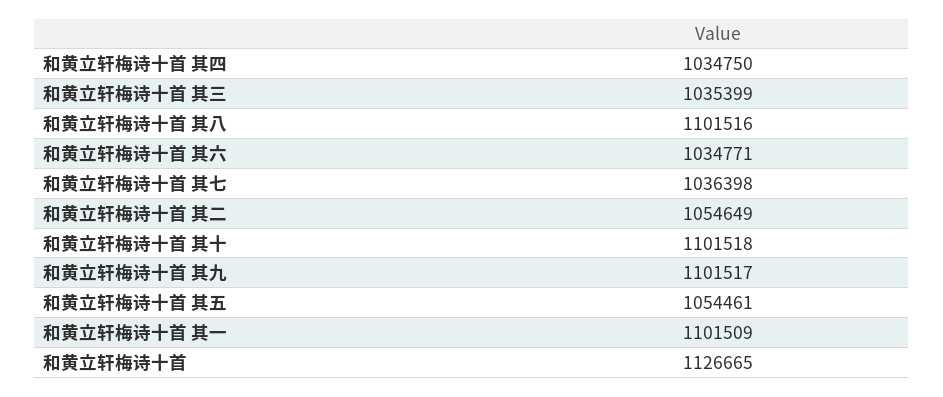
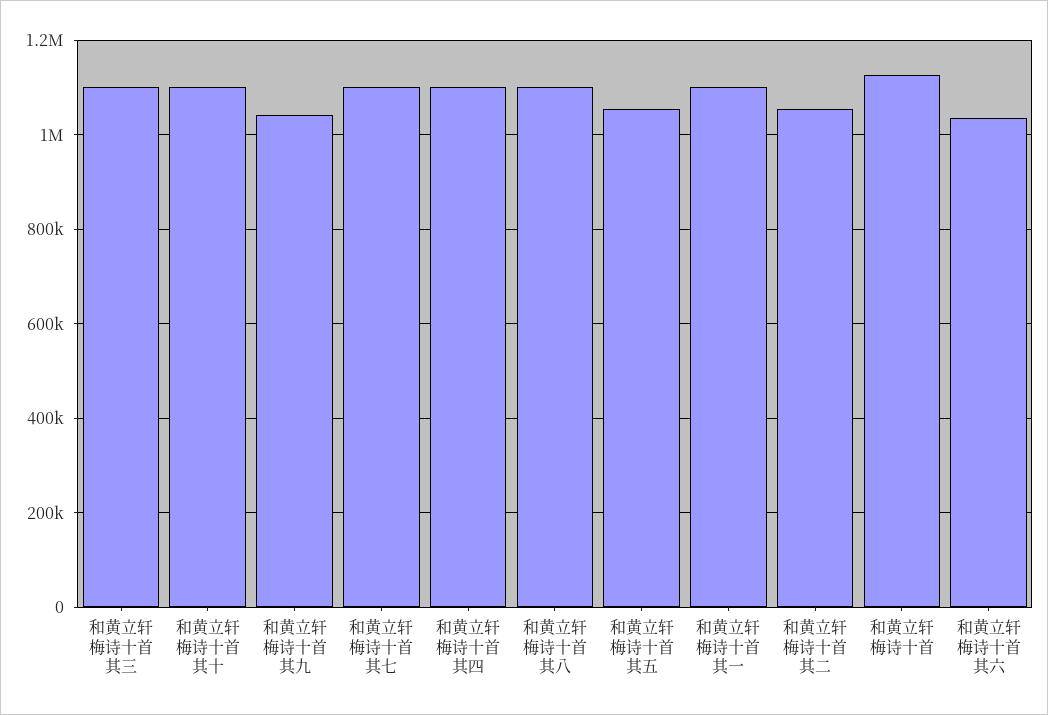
和黄立轩梅诗十首 其四: 1034750 -> 1100000
和黄立轩梅诗十首 其三: 1035399 -> 1100000
和黄立轩梅诗十首 其七: 1036398 -> 1100000
和黄立轩梅诗十首 其九: 1101517 -> 1040000

